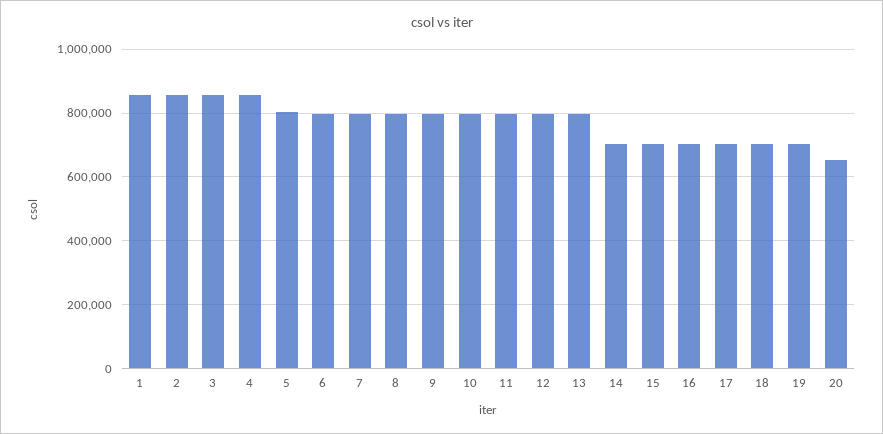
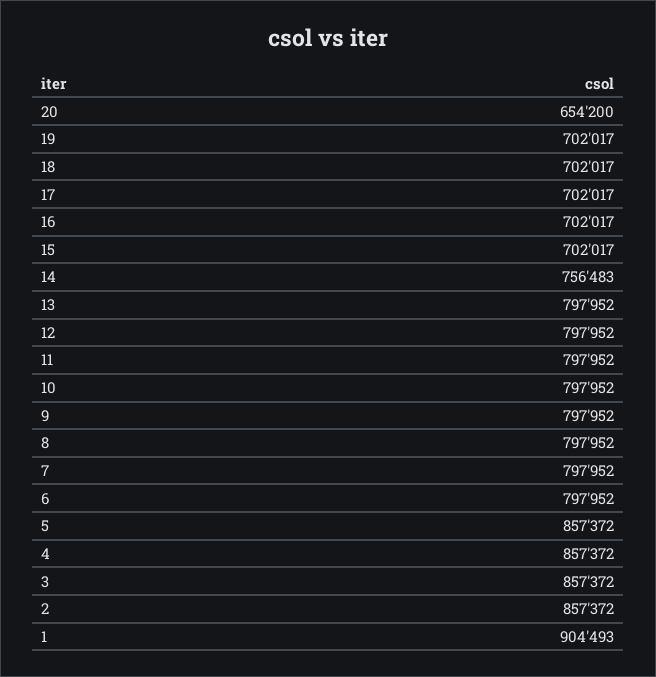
1: 860000 -> 904493
5: 800000 -> 857372
14: 700000 -> 756483

